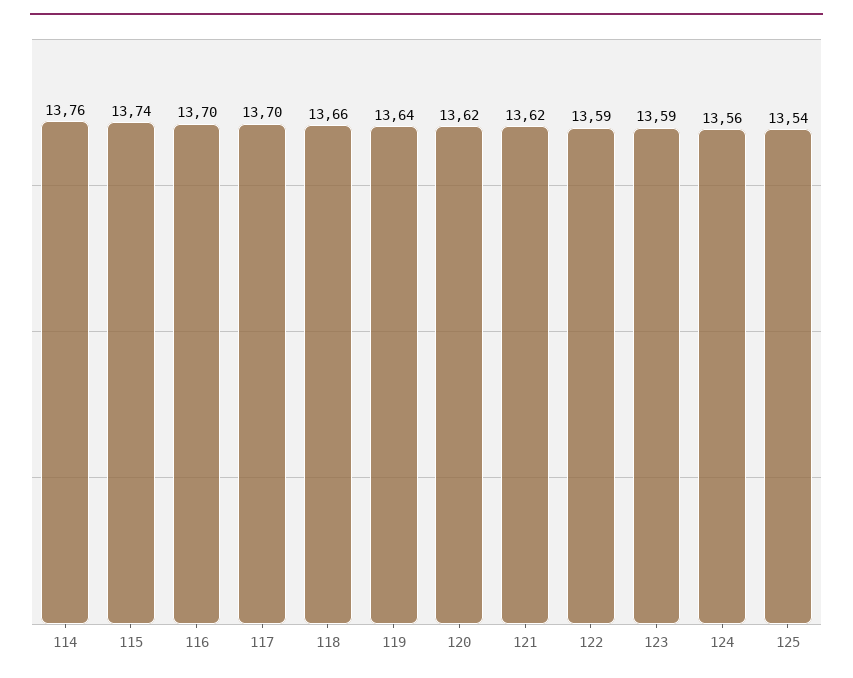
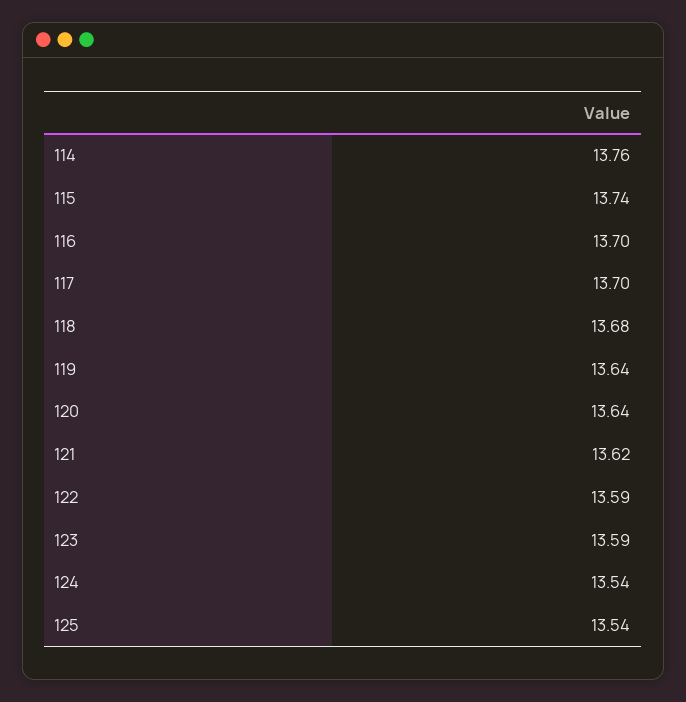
118: 13.66 -> 13.68
120: 13.62 -> 13.64
124: 13.56 -> 13.54

